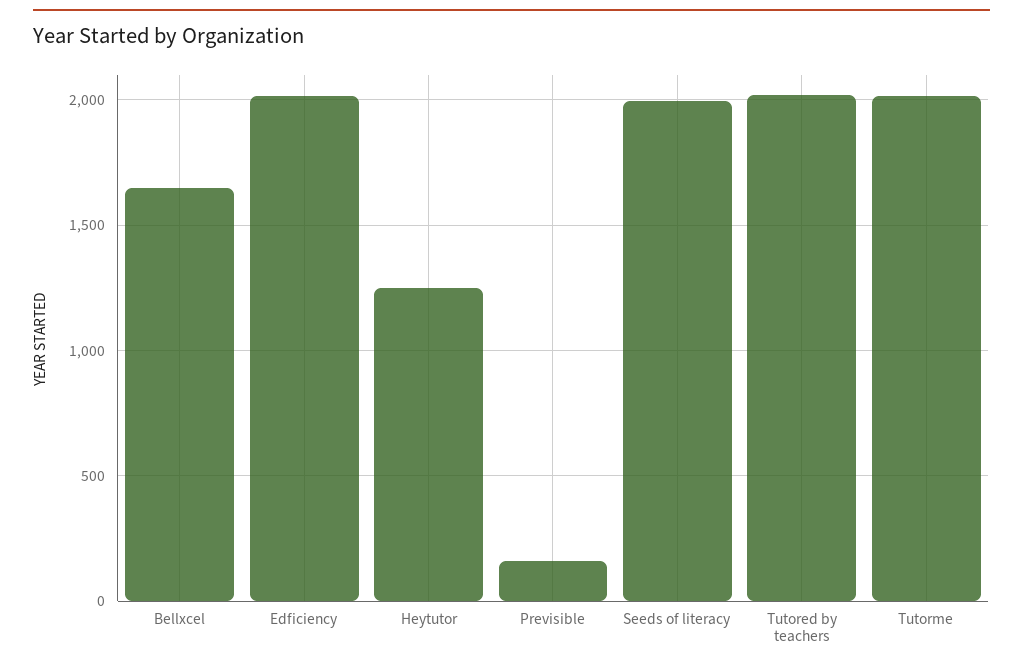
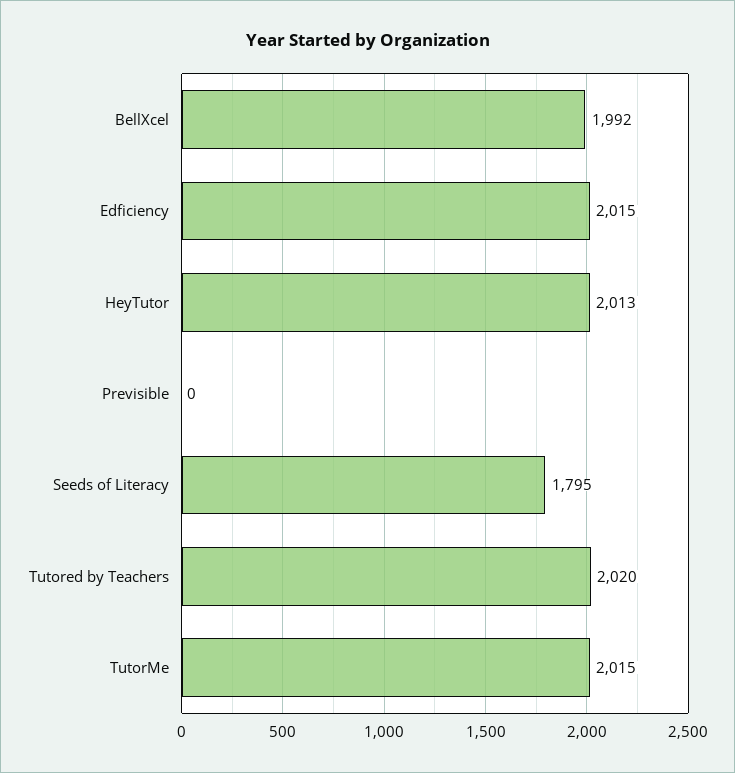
Bellxcel: 1650 -> 1992
Heytutor: 1250 -> 2013
Previsible: 150 -> 0
Seeds of literacy: 2000 -> 1795

